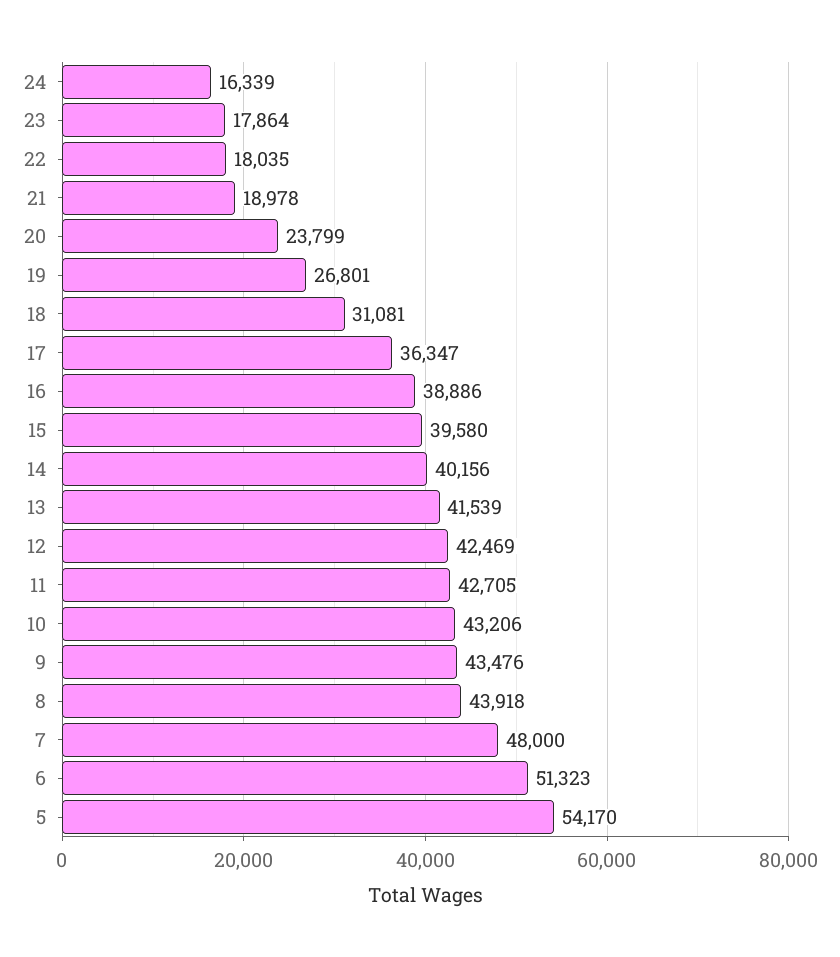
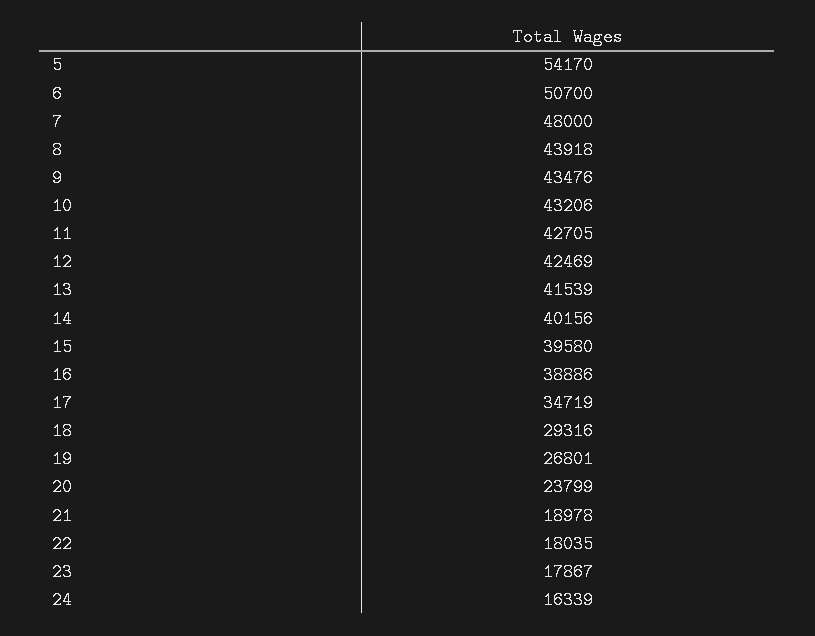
23: 17864 -> 17867
18: 31081 -> 29316
17: 36347 -> 34719
6: 51323 -> 50700

